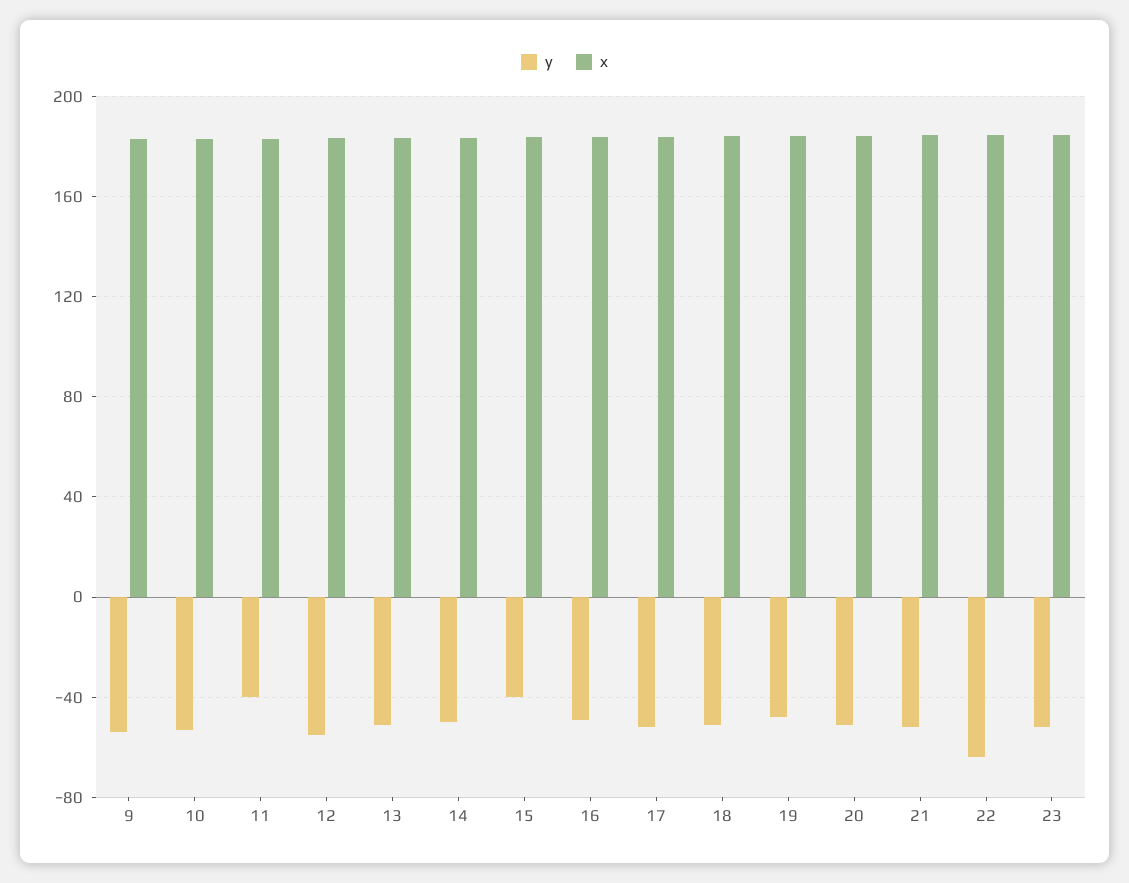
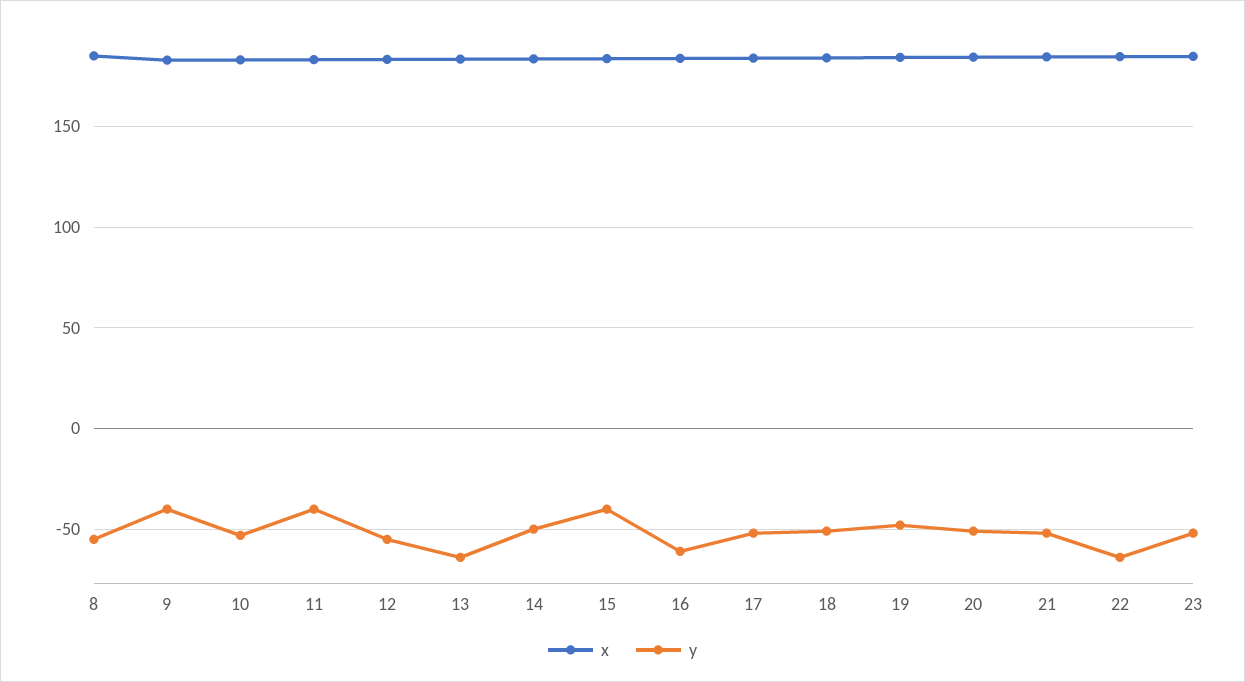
y, 9: -55 -> -40
y, 13: -50 -> -65
y, 16: -50 -> -60
x, 8: none -> 185
y, 8: none -> -55

